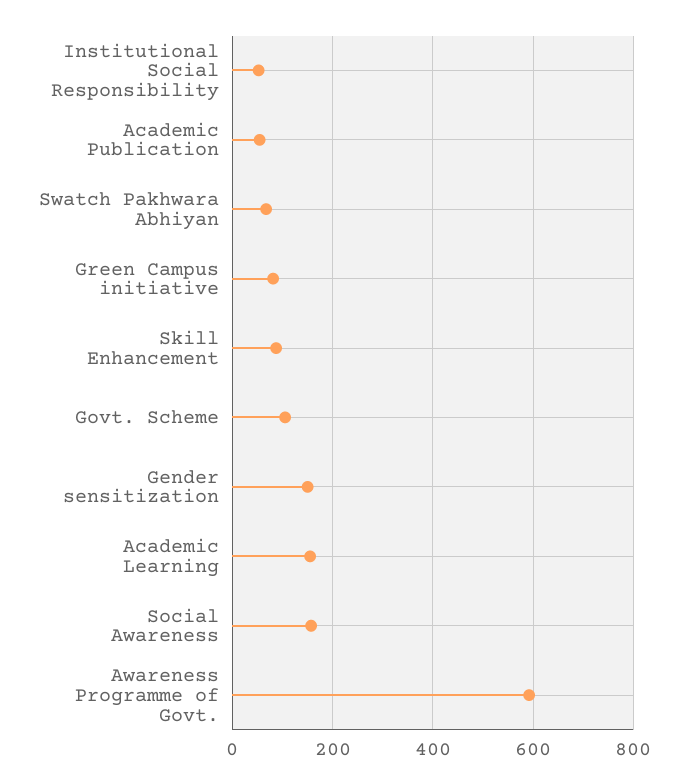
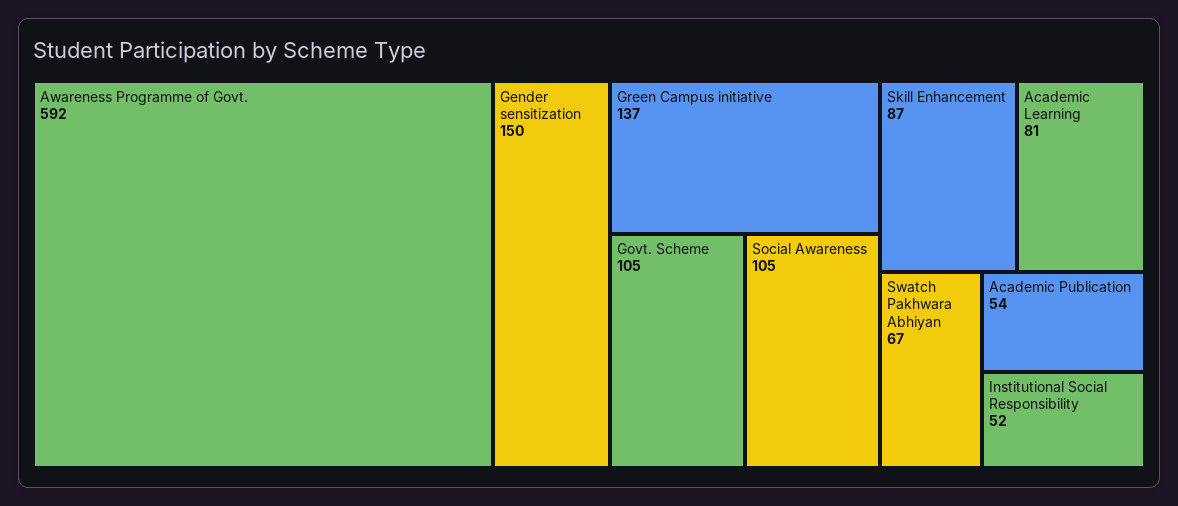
Green Campus initiative: 80 -> 137
Academic Learning: 160 -> 81
Social Awareness: 160 -> 105

